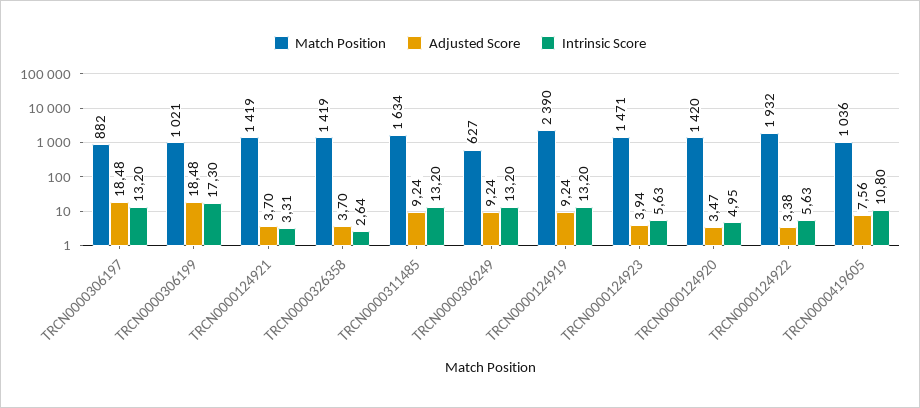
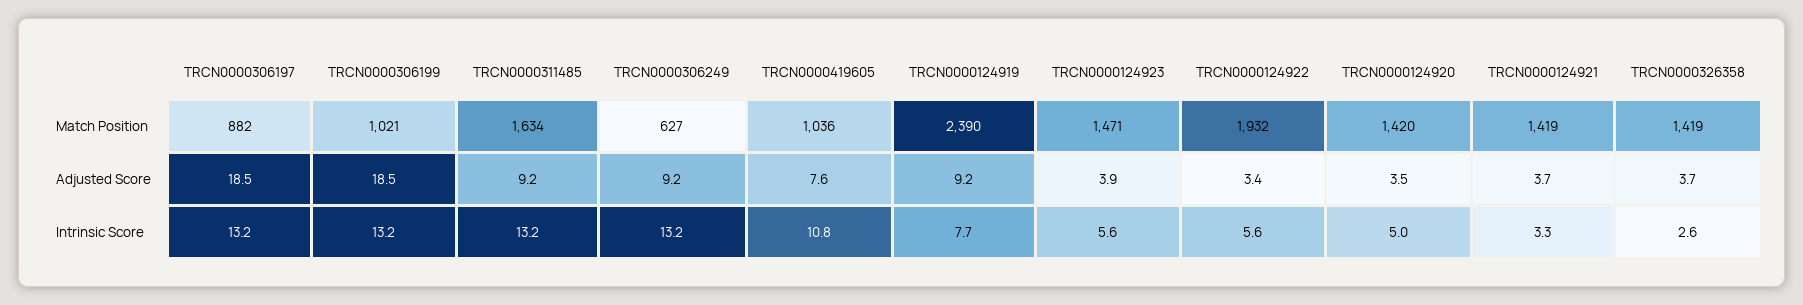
Intrinsic Score, TRCN0000306199: 17.3 -> 13.2
Intrinsic Score, TRCN0000124919: 13.2 -> 7.7

